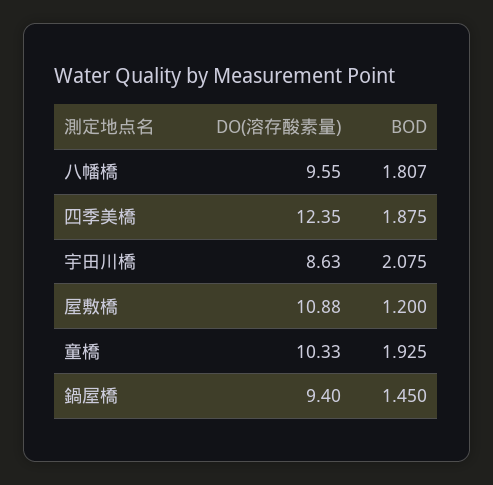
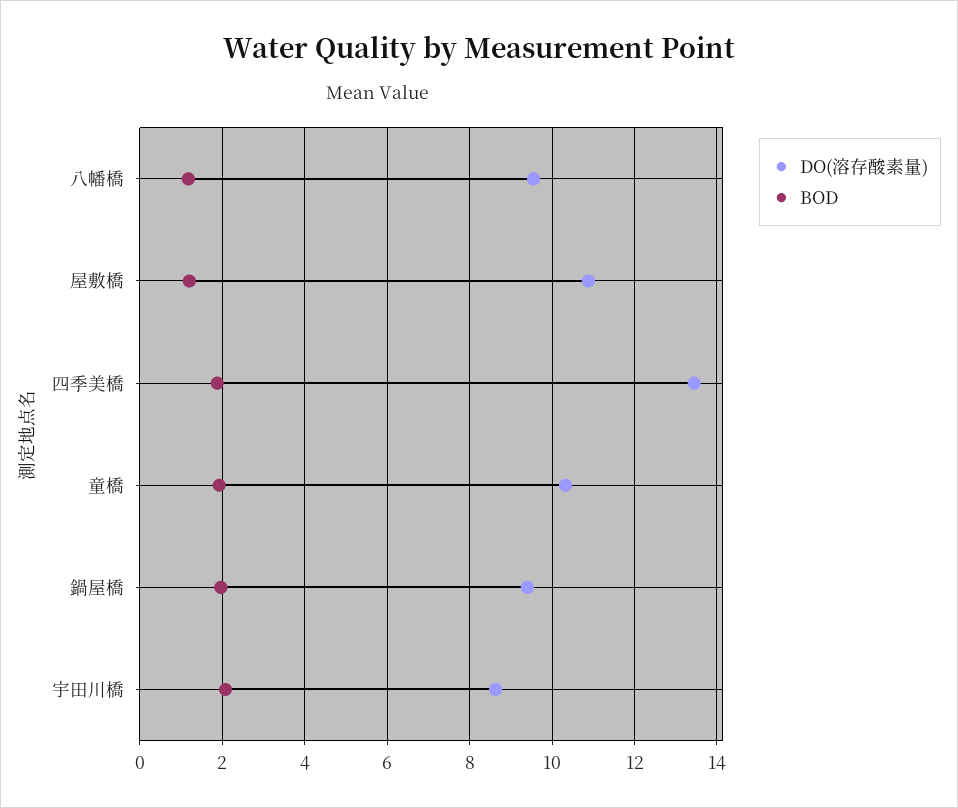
BOD, 八幡橋: 1.807 -> 1.2
DO(溶存酸素量), 四季美橋: 12.35 -> 13.4
BOD, 鍋屋橋: 1.45 -> 2

